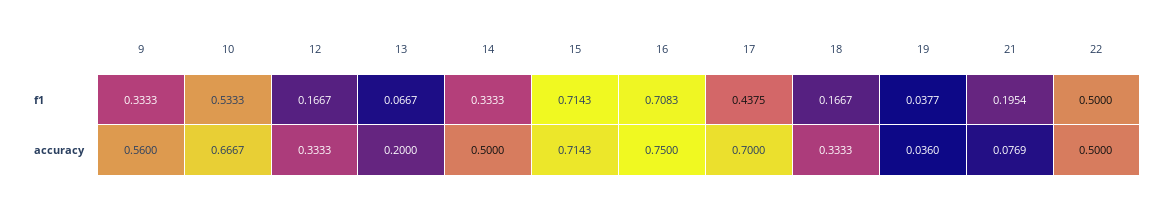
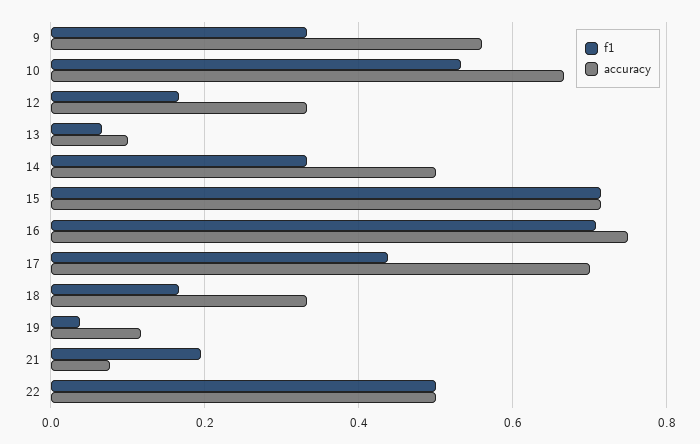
accuracy, 13: 0.2 -> 0.1
accuracy, 19: 0.036 -> 0.12

